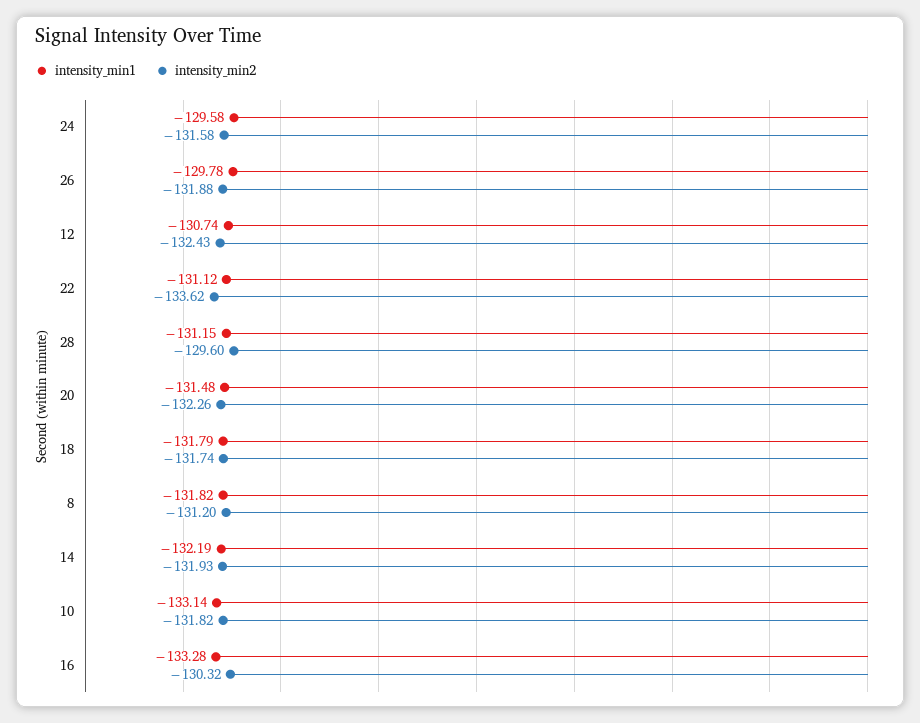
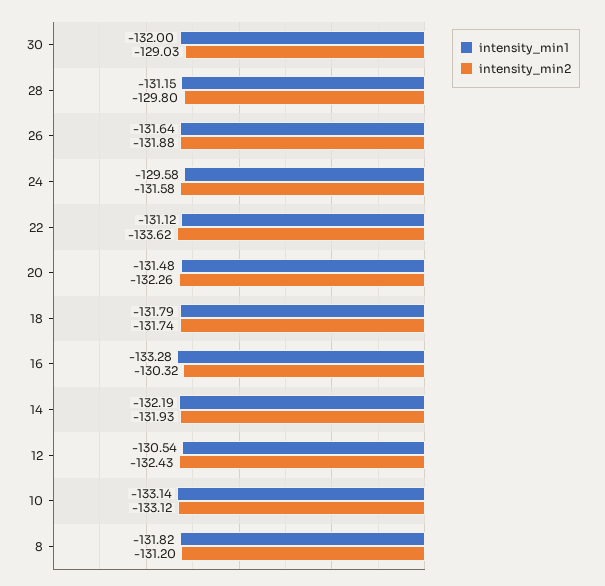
intensity_min1, 26: -129.78 -> -131.64
intensity_min1, 12: -130.74 -> -130.54
intensity_min2, 28: -129.6 -> -129.8
intensity_min2, 10: -131.82 -> -133.12
intensity_min1, 30: none -> -132
intensity_min2, 30: none -> -129.03

